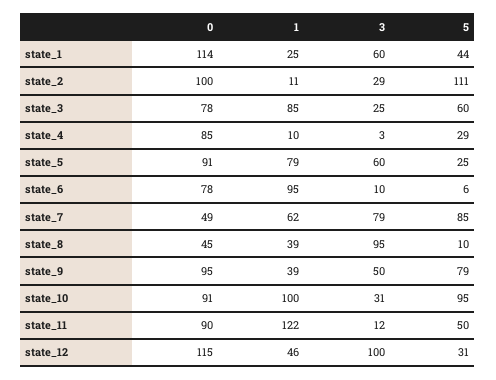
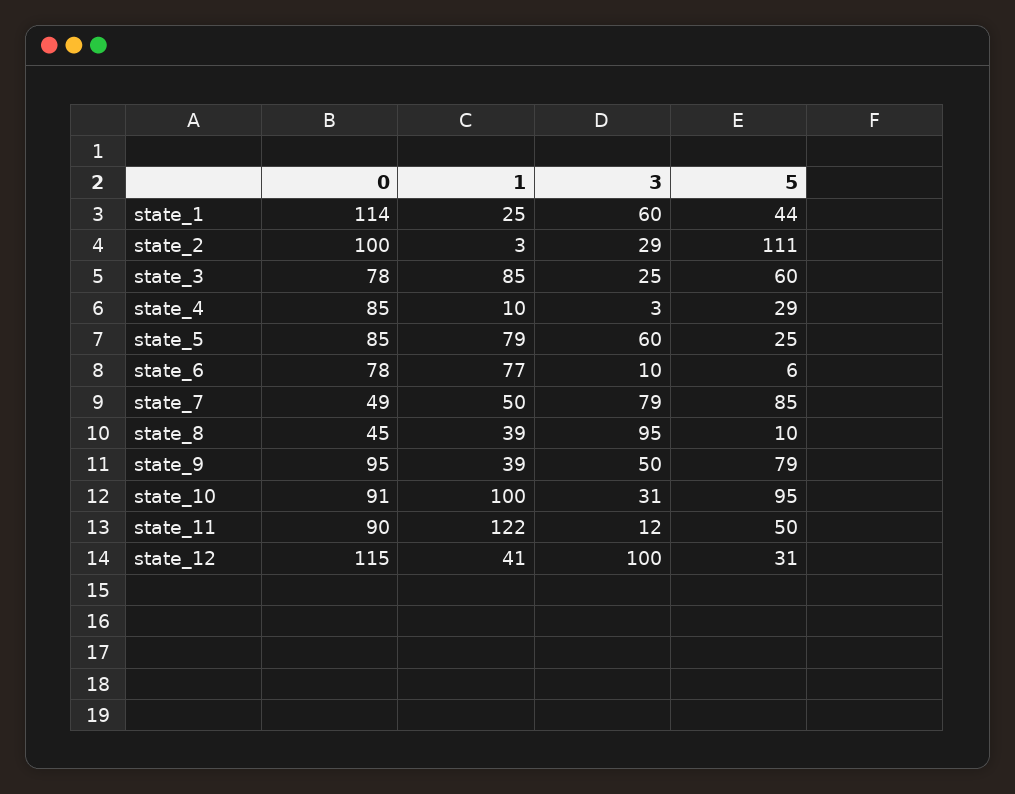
1, state_2: 11 -> 3
0, state_5: 91 -> 85
1, state_6: 95 -> 77
1, state_7: 62 -> 50
1, state_12: 46 -> 41

